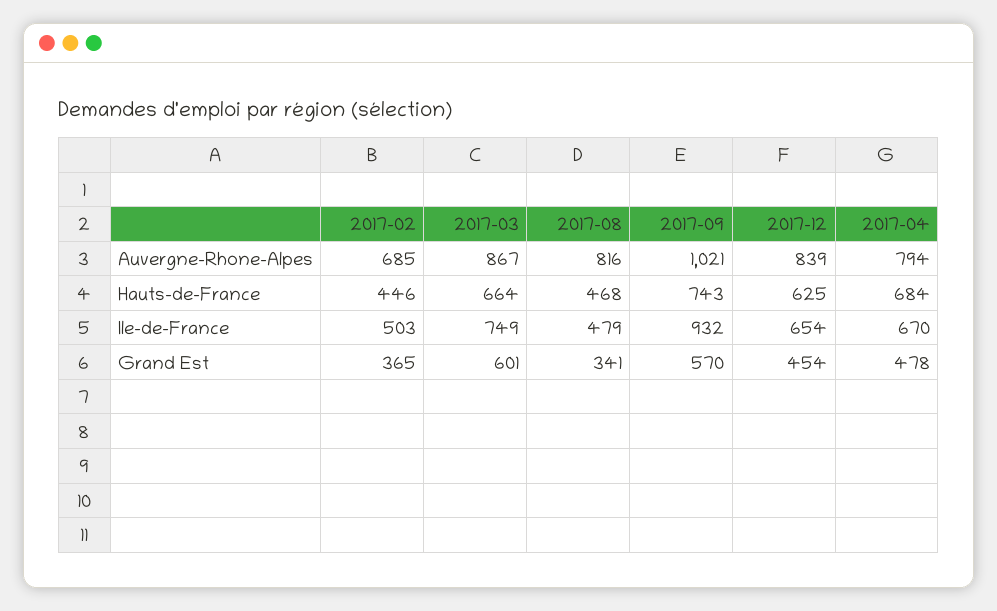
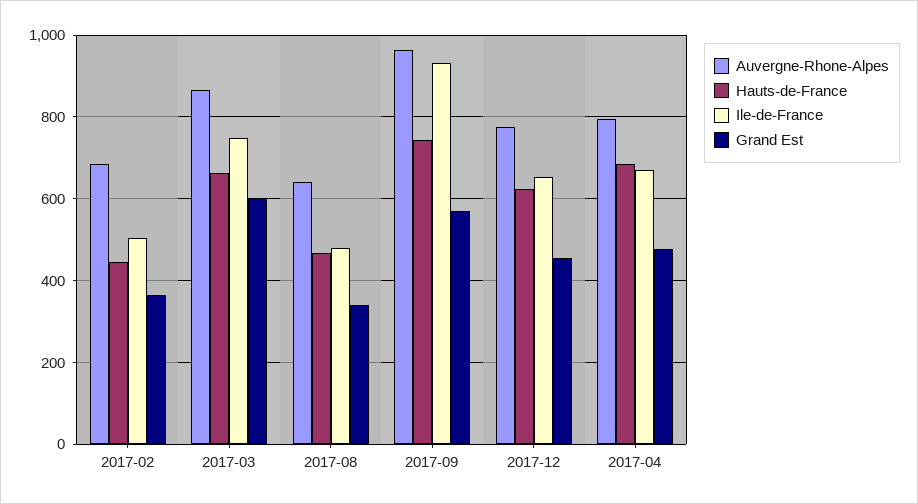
Auvergne-Rhone-Alpes, 2017-08: 816 -> 640
Auvergne-Rhone-Alpes, 2017-09: 1021 -> 960
Auvergne-Rhone-Alpes, 2017-12: 839 -> 780

